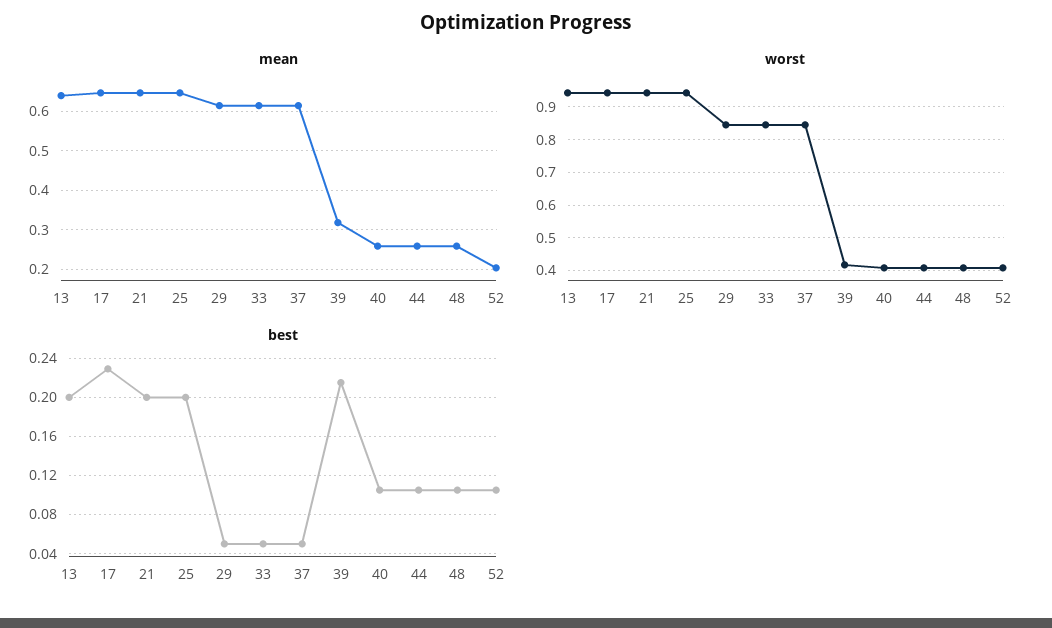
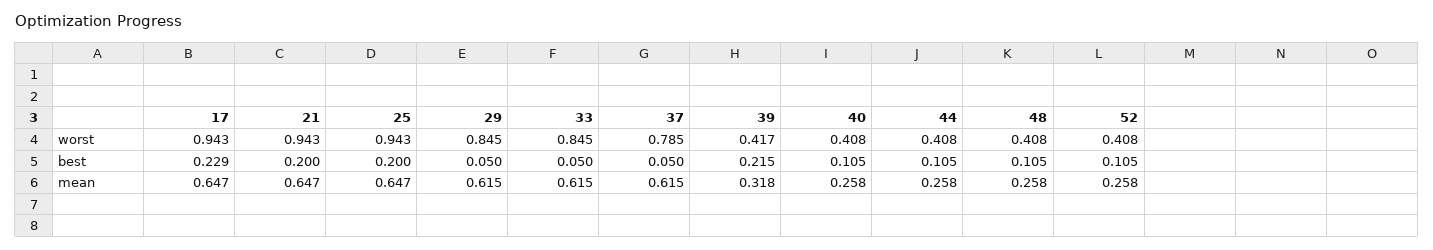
mean, 13: 0.64 -> none
mean, 52: 0.2 -> 0.258
worst, 13: 0.94 -> none
worst, 37: 0.84 -> 0.785
best, 13: 0.2 -> none

